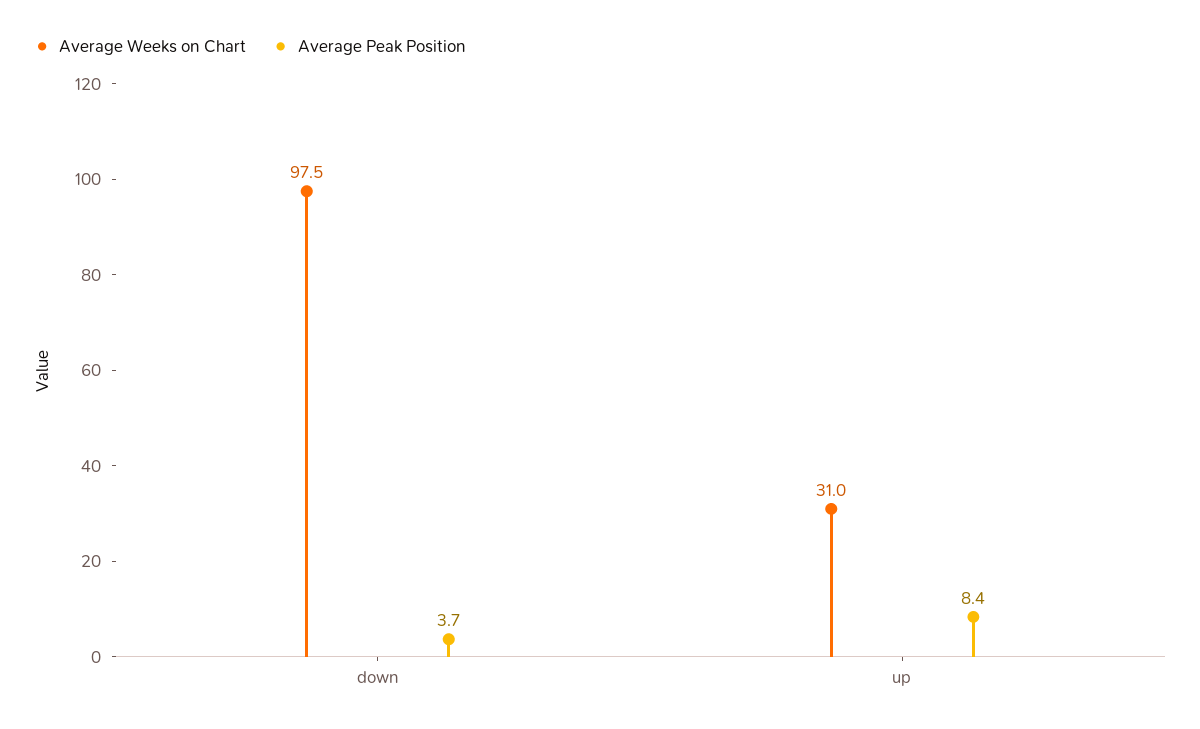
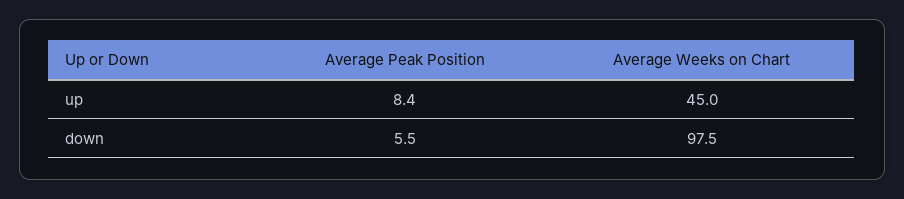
Average Peak Position, down: 3.7 -> 5.5
Average Weeks on Chart, up: 31 -> 45

